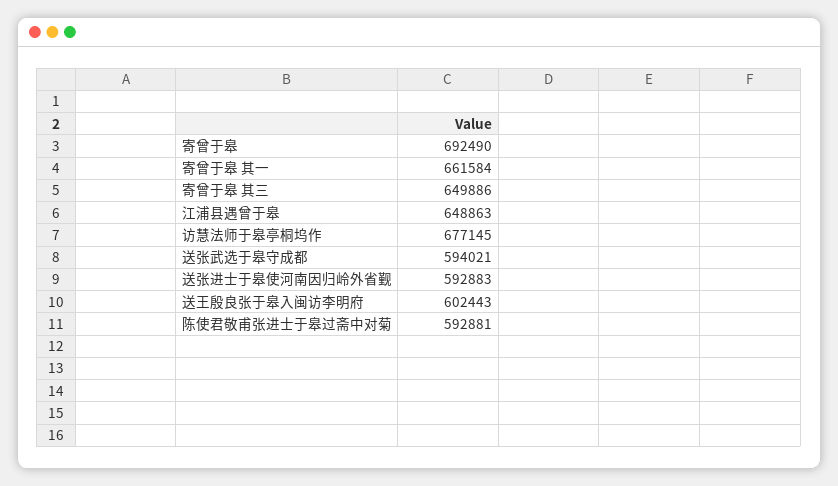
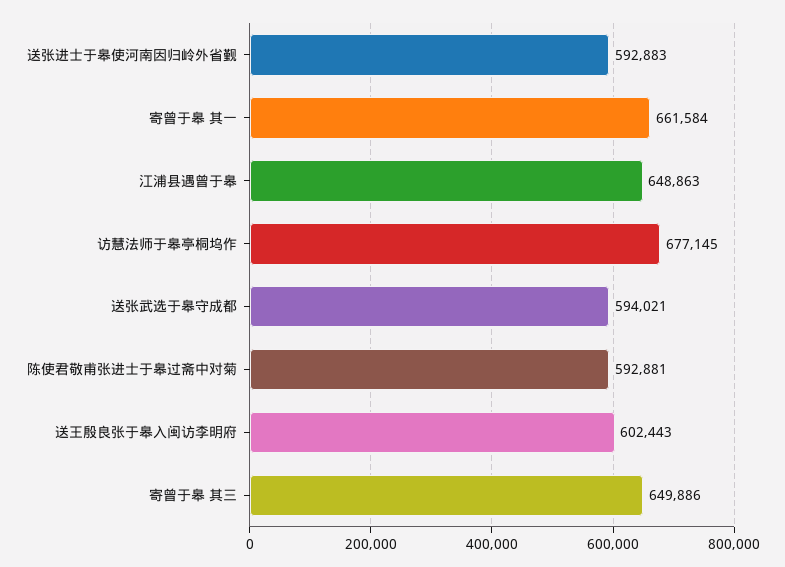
寄曾于皋: 692490 -> none

